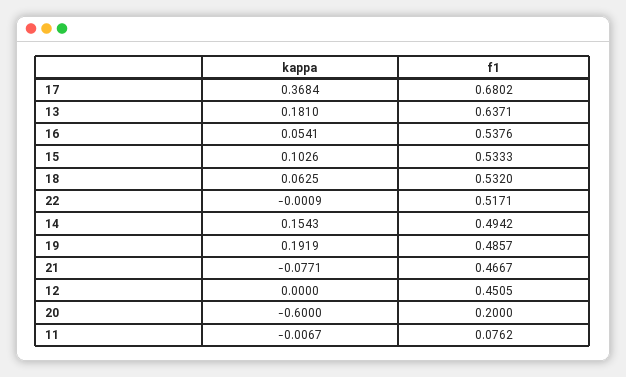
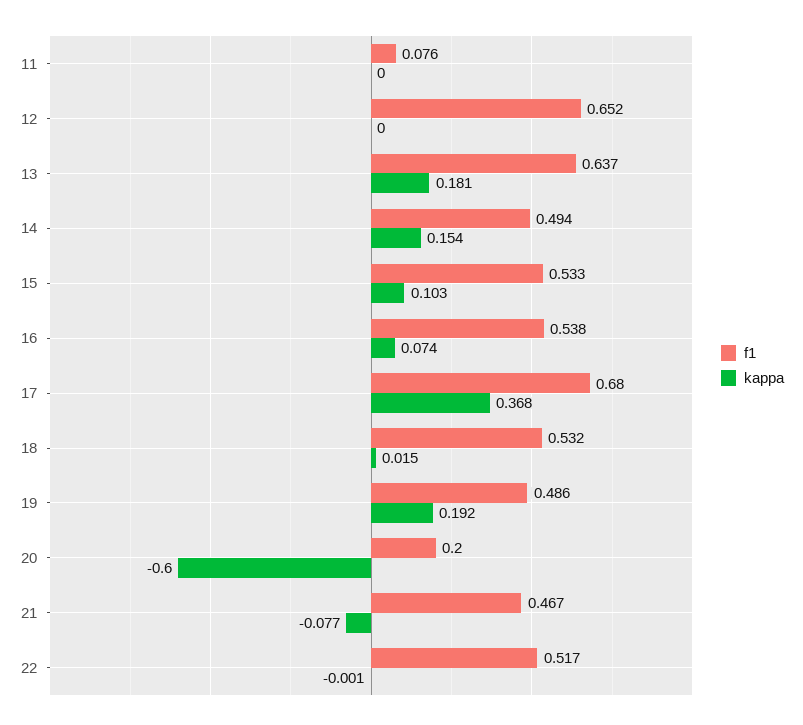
kappa, 16: 0.0541 -> 0.074
kappa, 18: 0.0625 -> 0.015
f1, 12: 0.4505 -> 0.652
kappa, 11: -0.0067 -> 0

